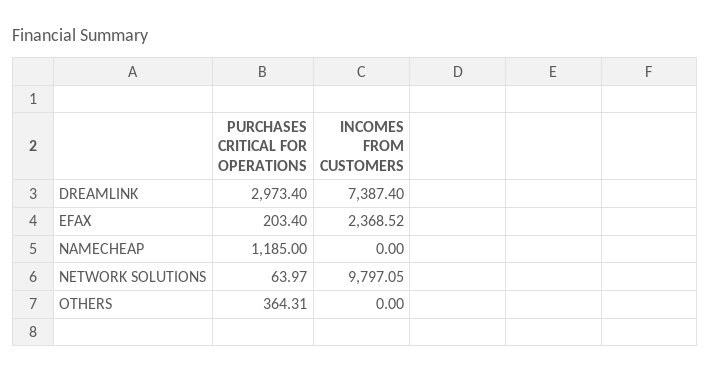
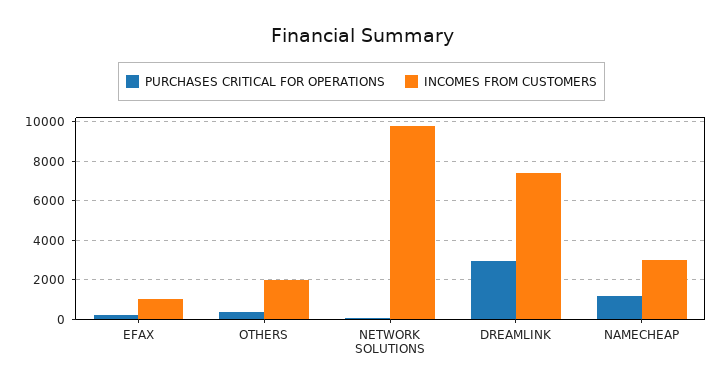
INCOMES FROM CUSTOMERS, EFAX: 2368.52 -> 1000
INCOMES FROM CUSTOMERS, NAMECHEAP: 0 -> 3000
INCOMES FROM CUSTOMERS, OTHERS: 0 -> 2000

